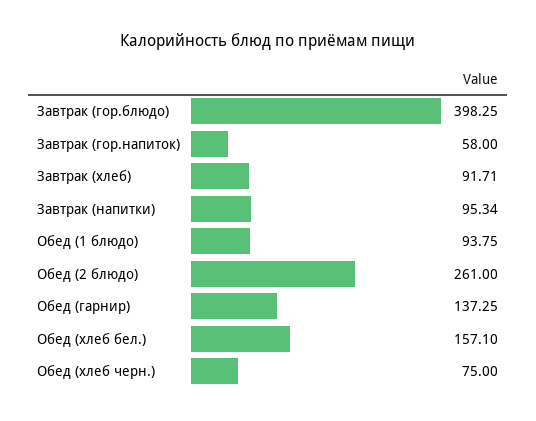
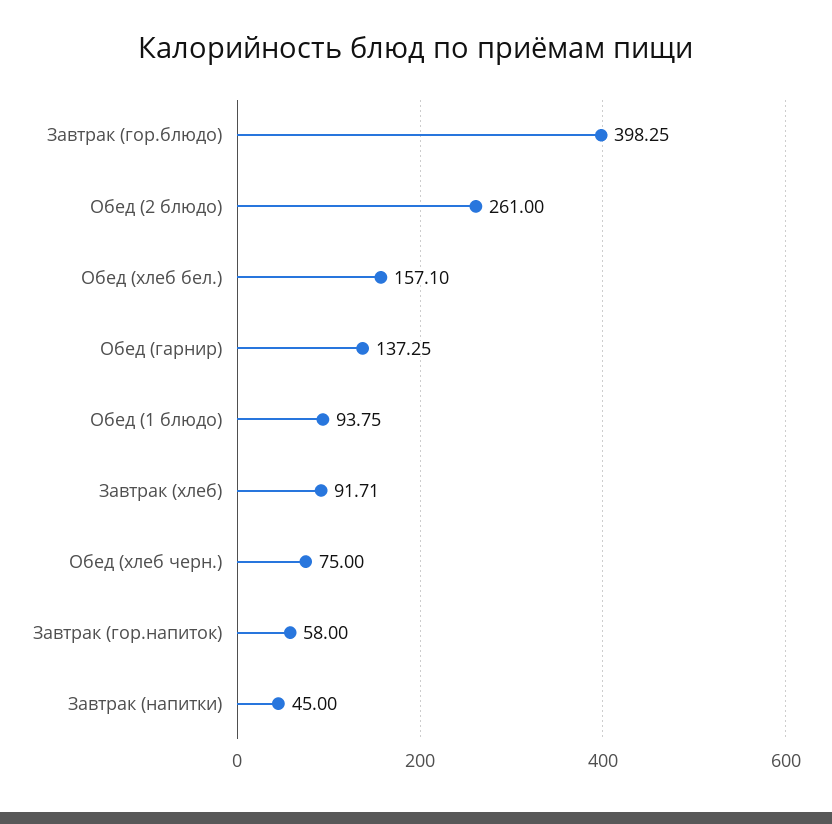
Завтрак (напитки): 95.34 -> 45

